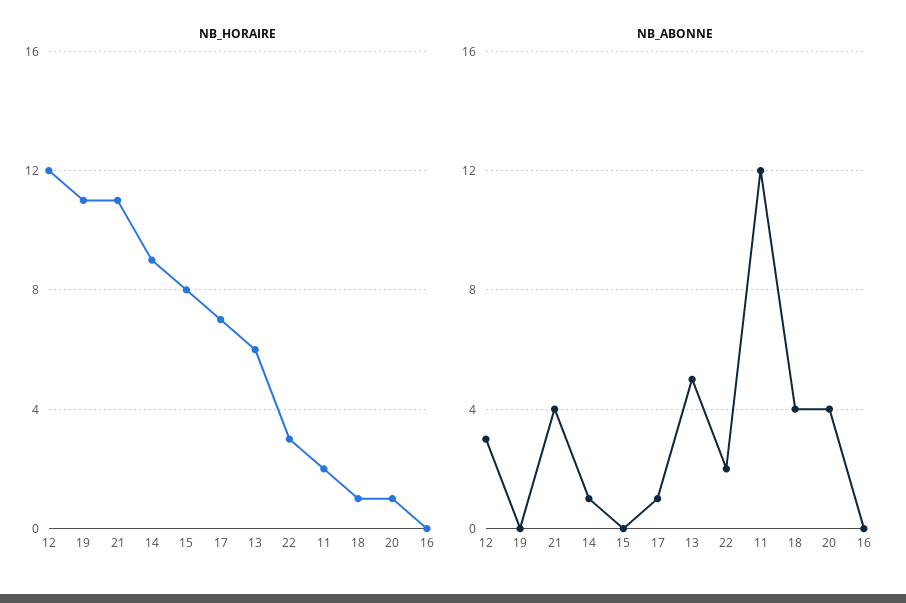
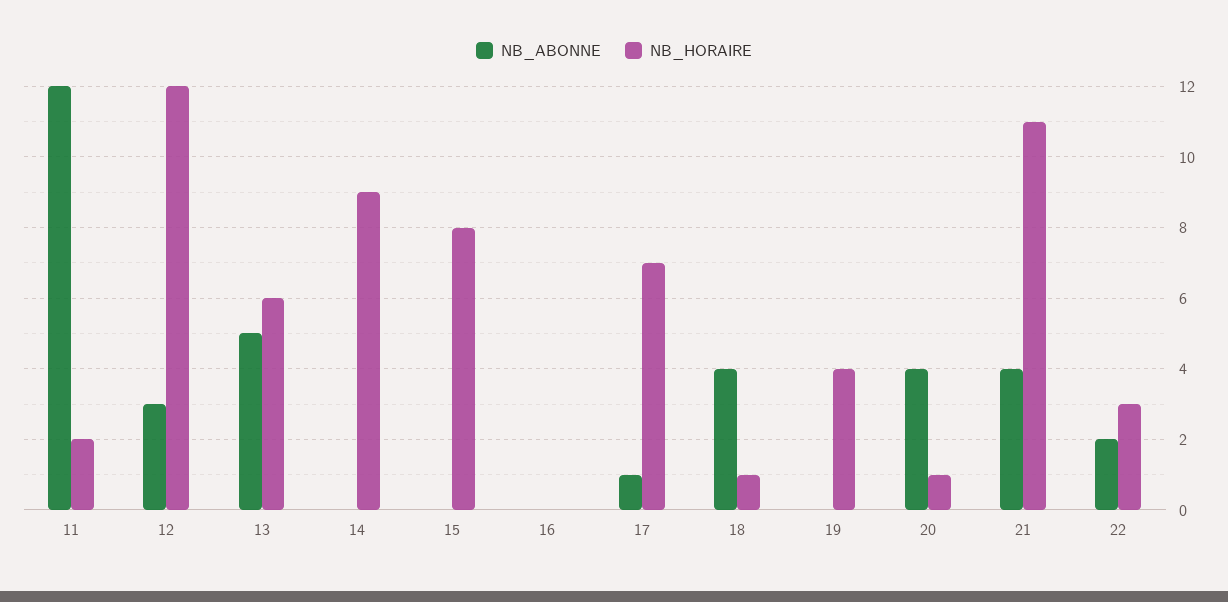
NB_HORAIRE, 19: 11 -> 4
NB_ABONNE, 14: 1 -> 0

